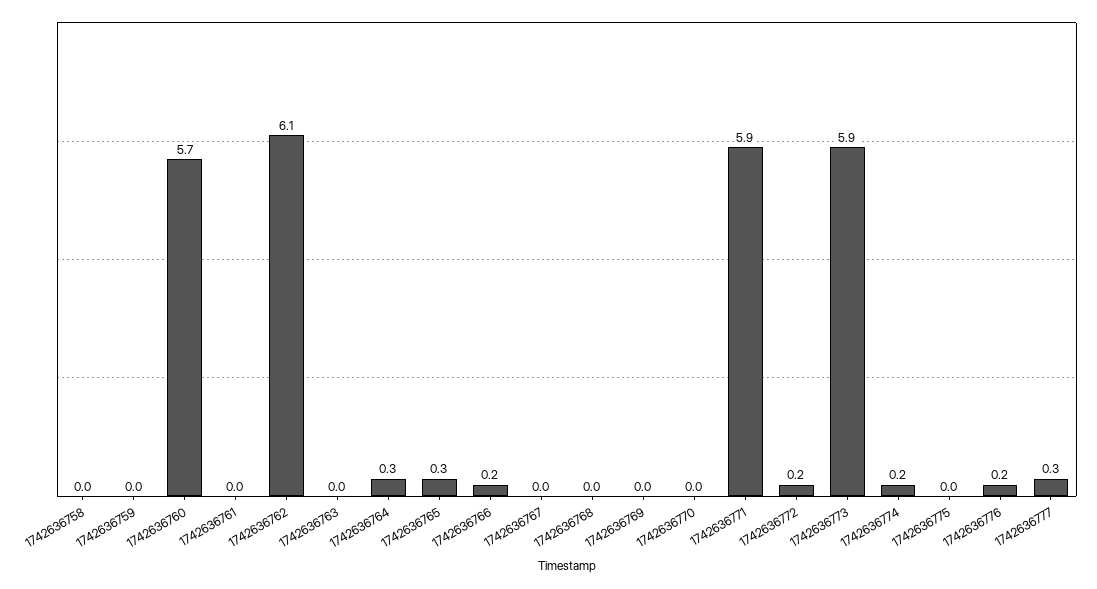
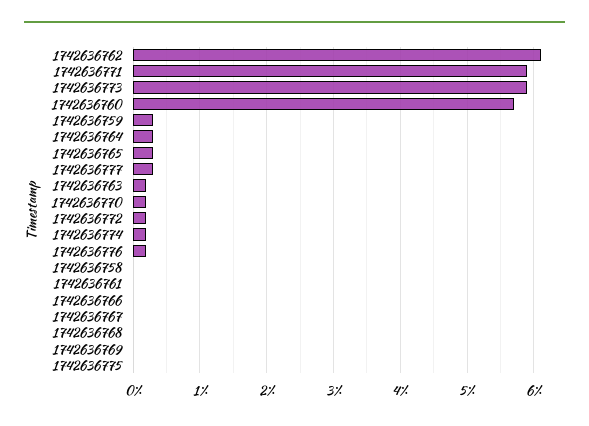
1742636759: 0 -> 0.3
1742636763: 0 -> 0.2
1742636766: 0.2 -> 0
1742636770: 0 -> 0.2

